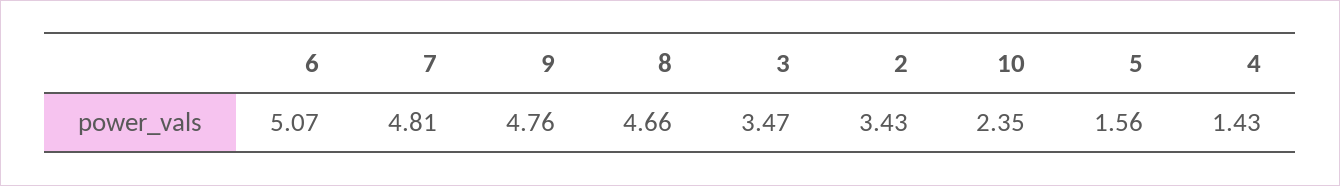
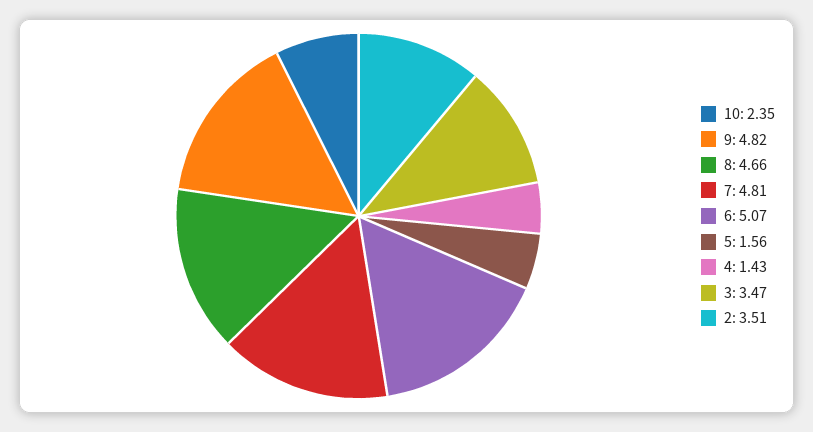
9: 4.76 -> 4.82
2: 3.43 -> 3.51

